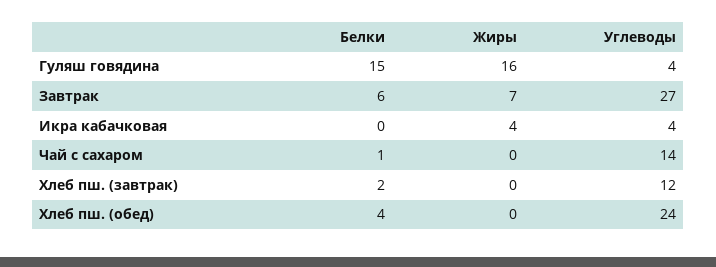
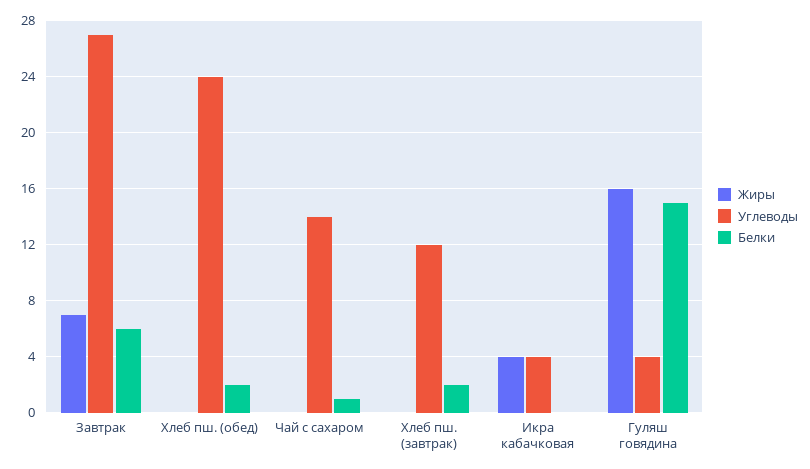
Белки, Хлеб пш. (обед): 4 -> 2

